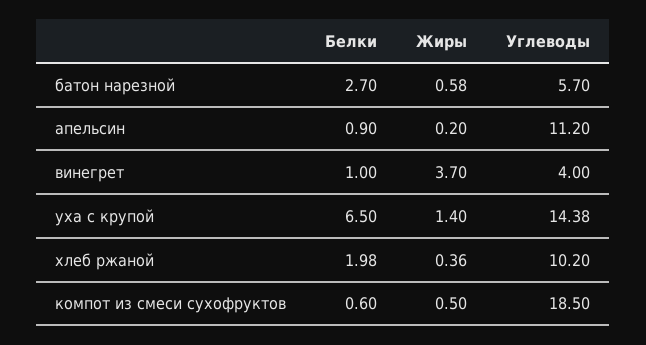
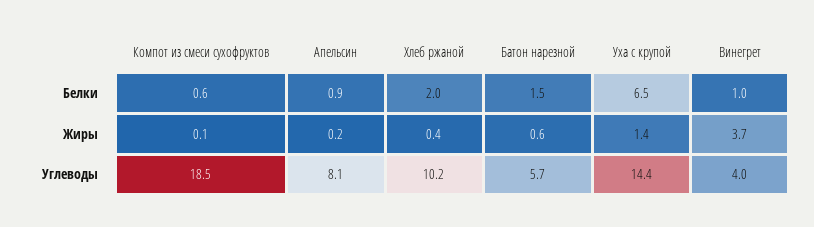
Белки, батон нарезной: 2.7 -> 1.5
Углеводы, апельсин: 11.2 -> 8.1
Жиры, компот из смеси сухофруктов: 0.5 -> 0.1

